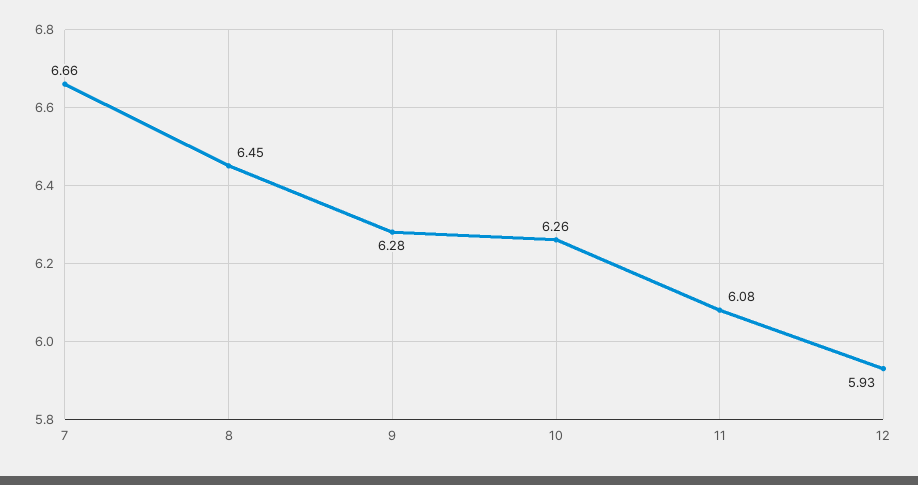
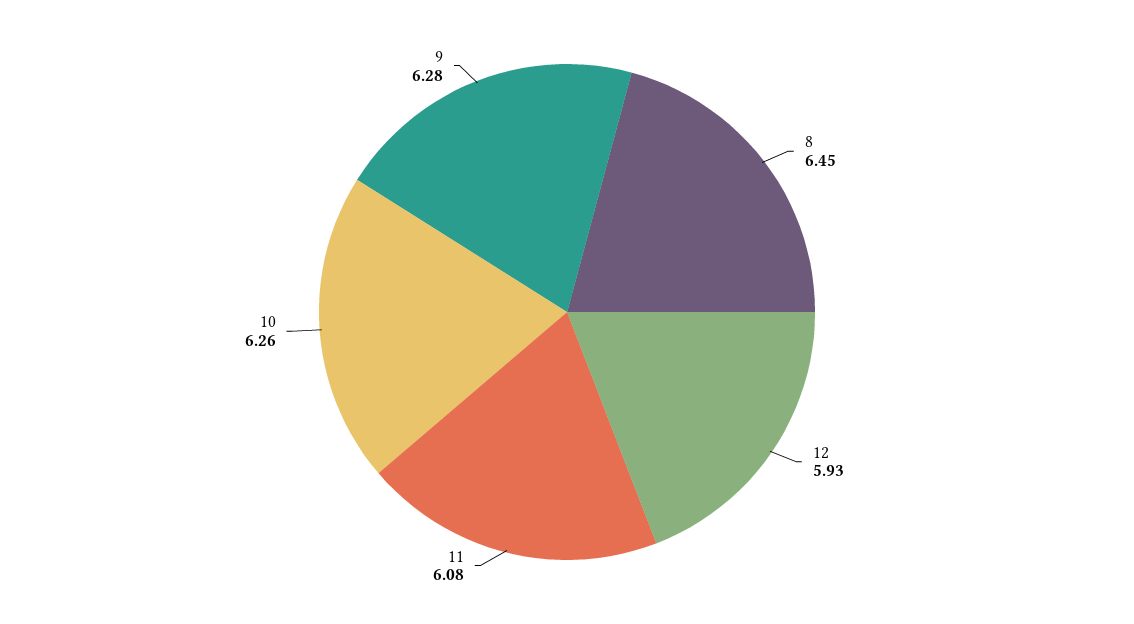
7: 6.66 -> none

